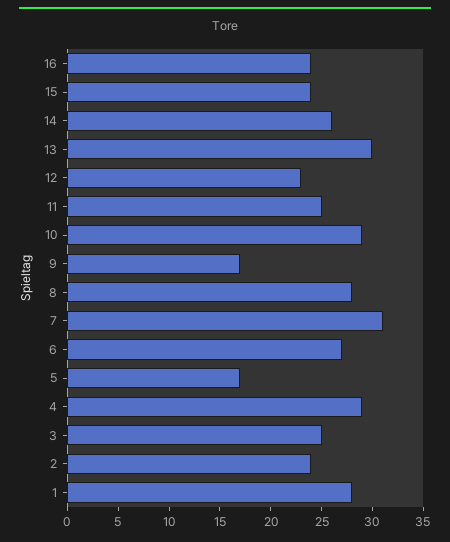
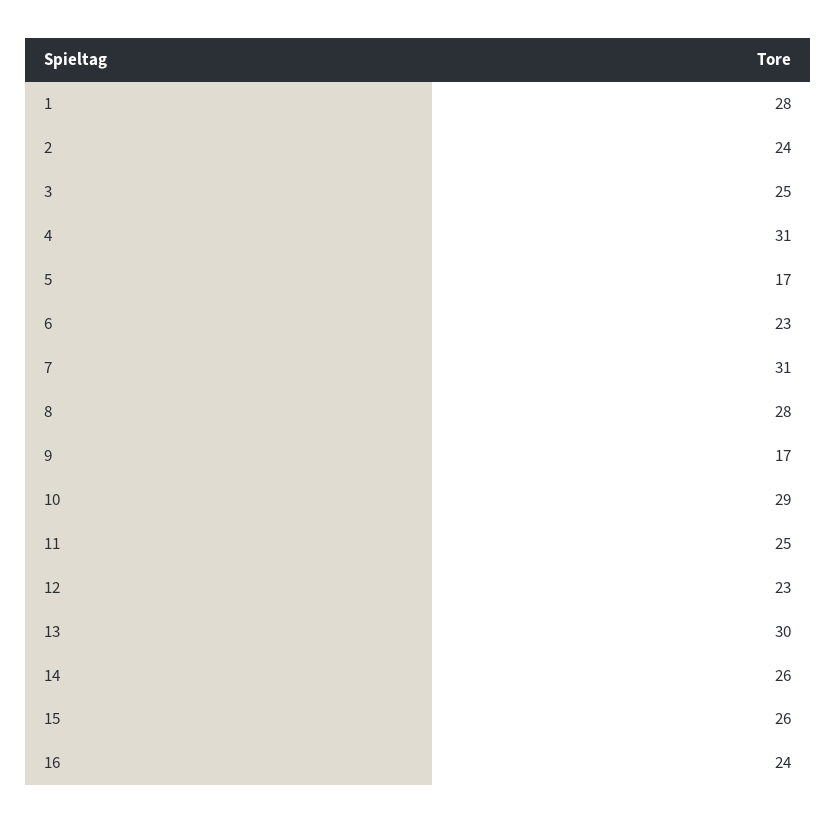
15: 24 -> 26
6: 27 -> 23
4: 29 -> 31

